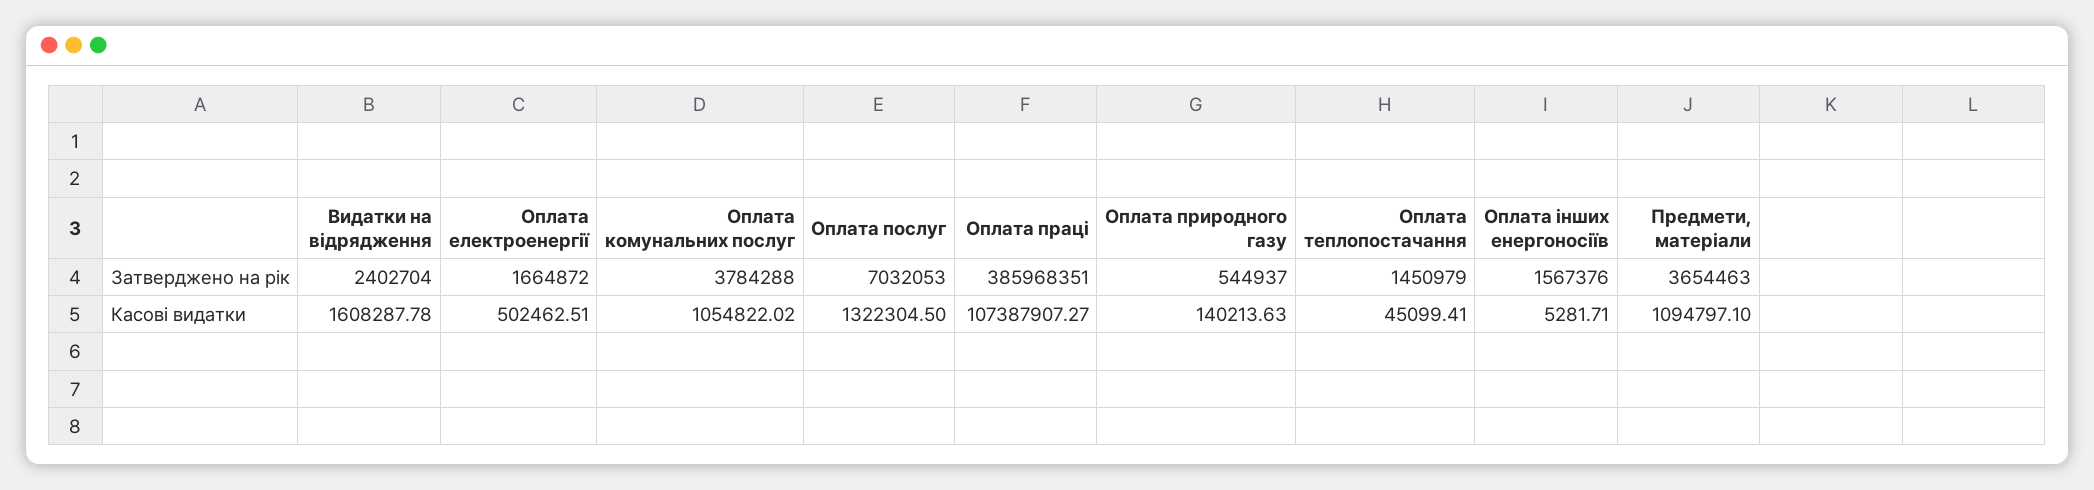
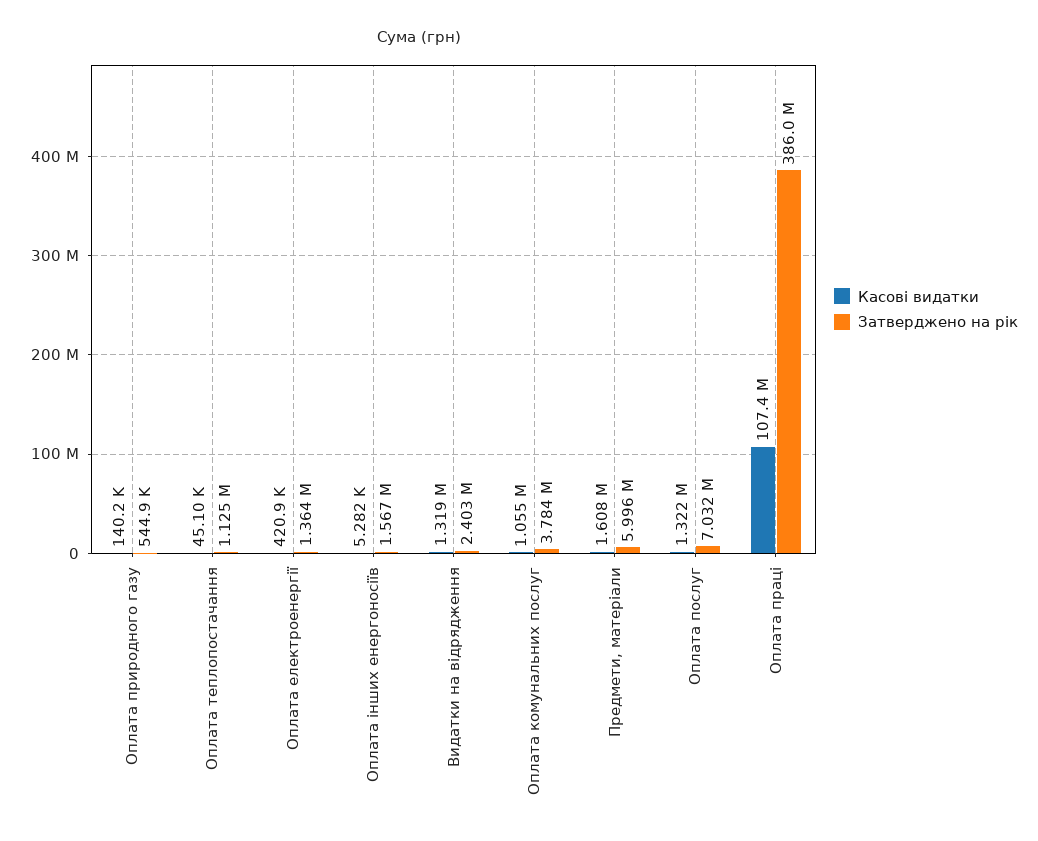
Затверджено на рік, Оплата електроенергії: 1664872 -> 1364000
Затверджено на рік, Оплата теплопостачання: 1450979 -> 1125000
Затверджено на рік, Предмети, матеріали: 3654463 -> 5996000
Касові видатки, Видатки на відрядження: 1608287.78 -> 1319000
Касові видатки, Оплата електроенергії: 502462.51 -> 420900
Касові видатки, Предмети, матеріали: 1094797.1 -> 1608000

